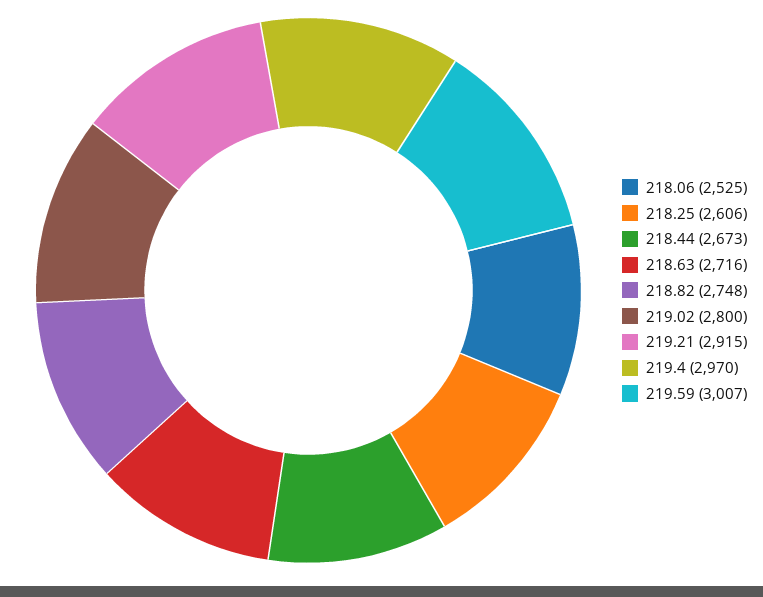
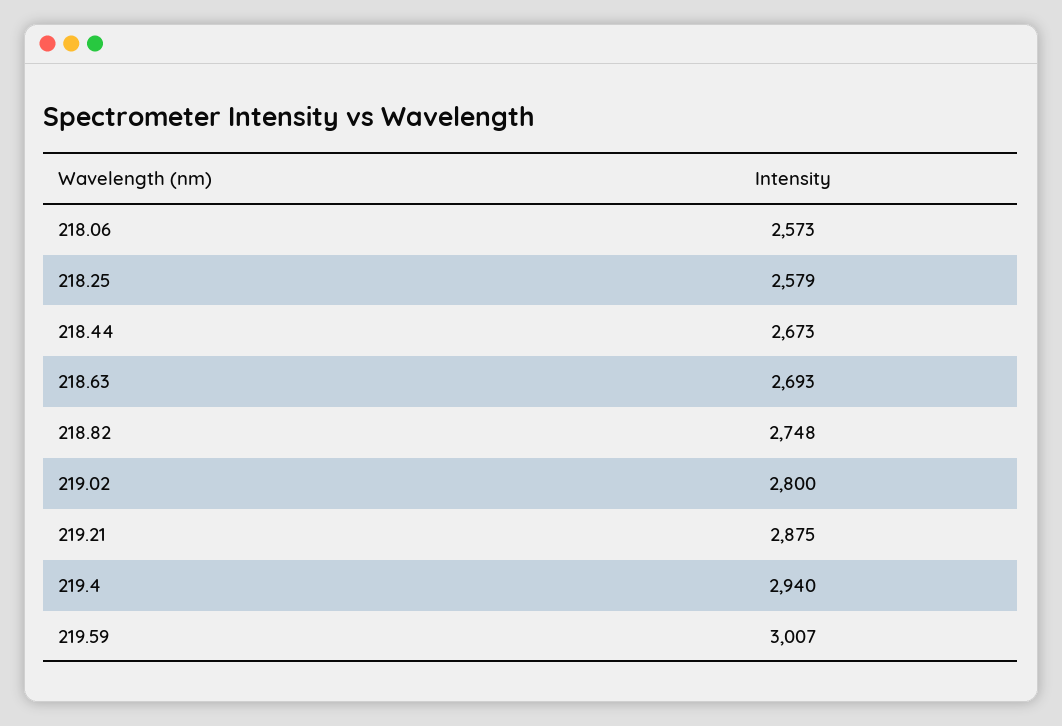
218.06: 2525 -> 2573
218.25: 2606 -> 2579
218.63: 2716 -> 2693
219.21: 2915 -> 2875
219.4: 2970 -> 2940

